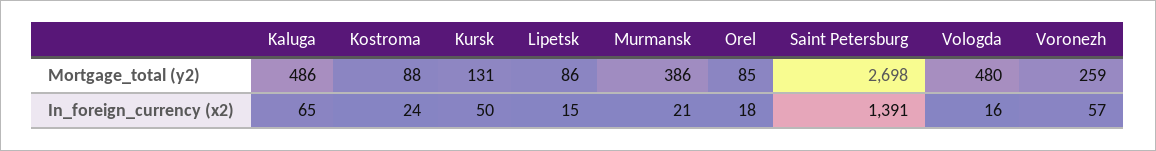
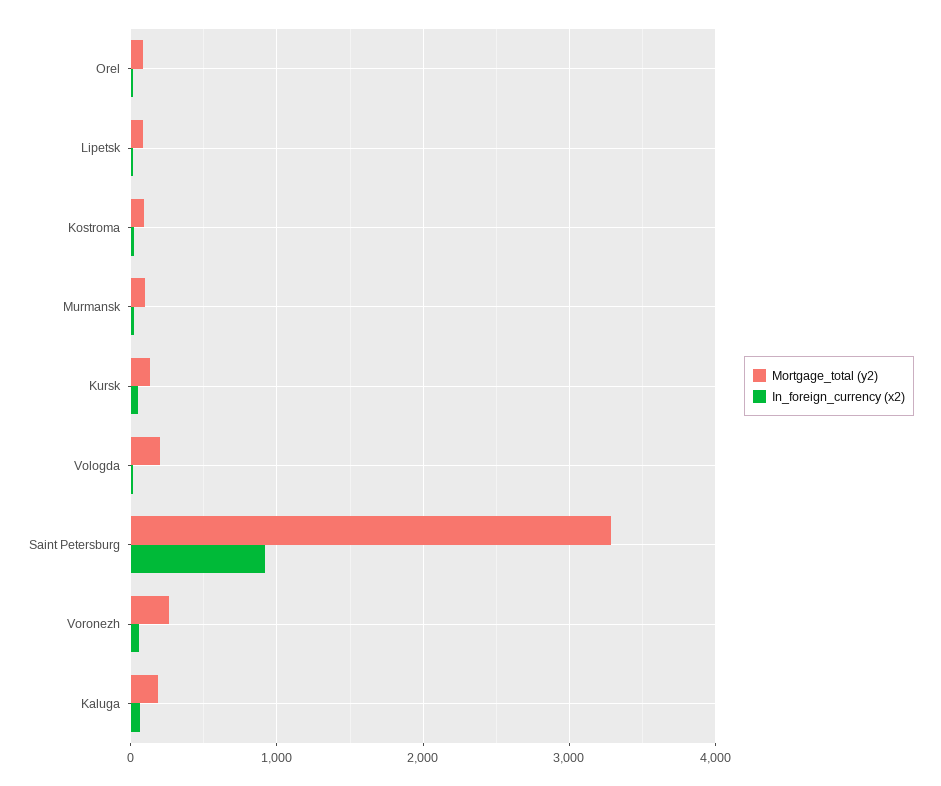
Mortgage_total (y2), Kaluga: 486 -> 200
Mortgage_total (y2), Murmansk: 386 -> 100
Mortgage_total (y2), Saint Petersburg: 2698 -> 3300
Mortgage_total (y2), Vologda: 480 -> 200
In_foreign_currency (x2), Saint Petersburg: 1391 -> 900

